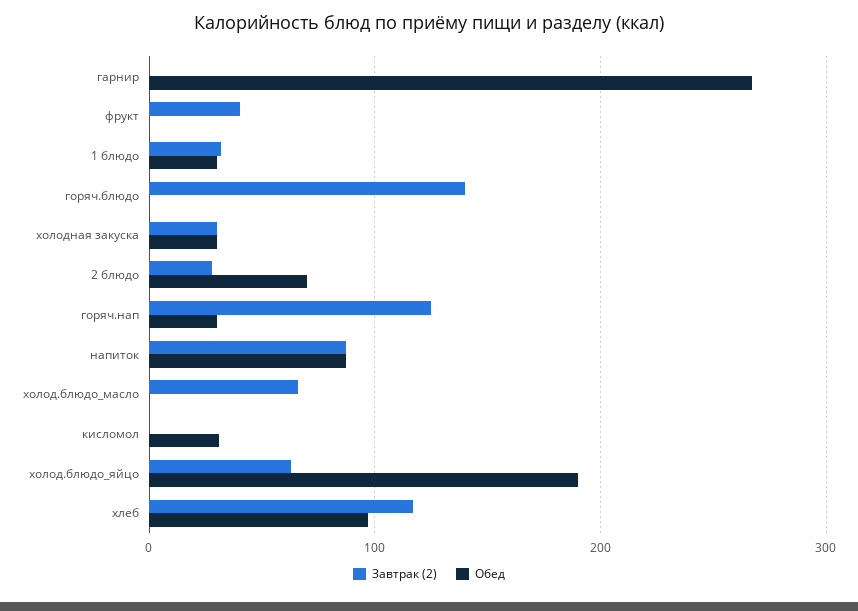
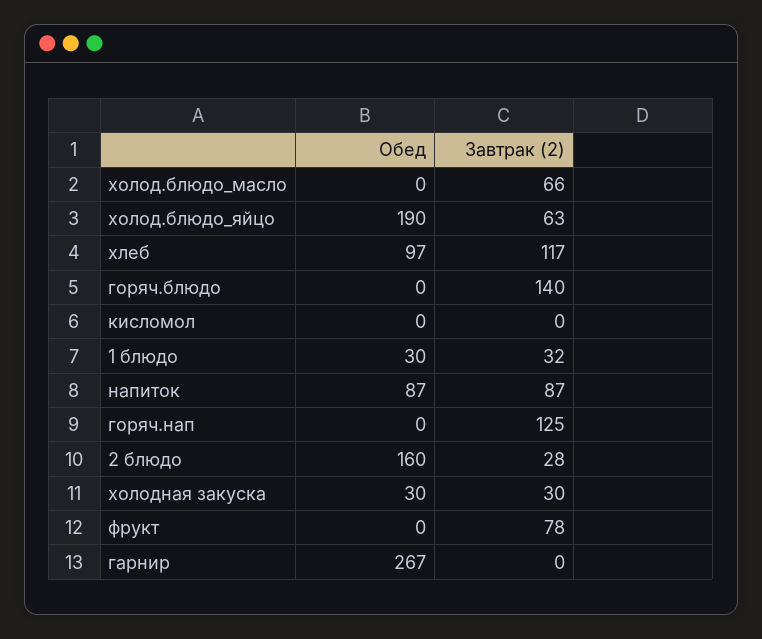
Завтрак (2), фрукт: 40 -> 78
Обед, 2 блюдо: 70 -> 160
Обед, горяч.нап: 30 -> 0
Обед, кисломол: 30 -> 0

